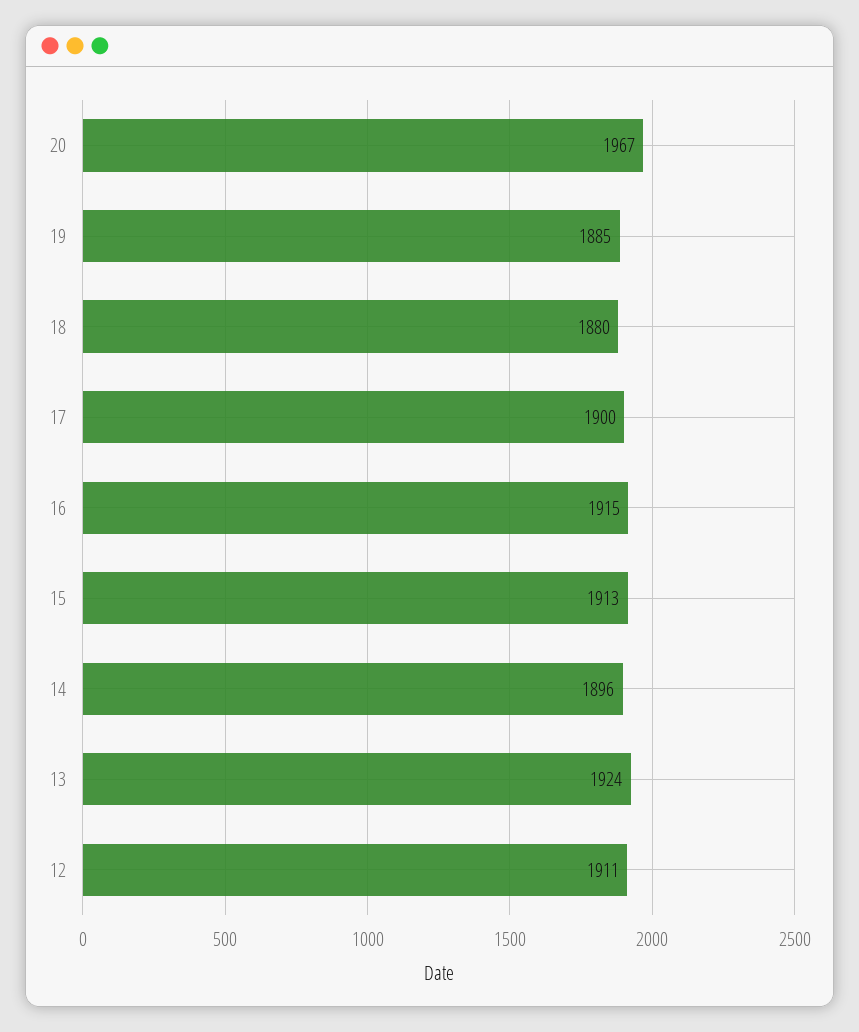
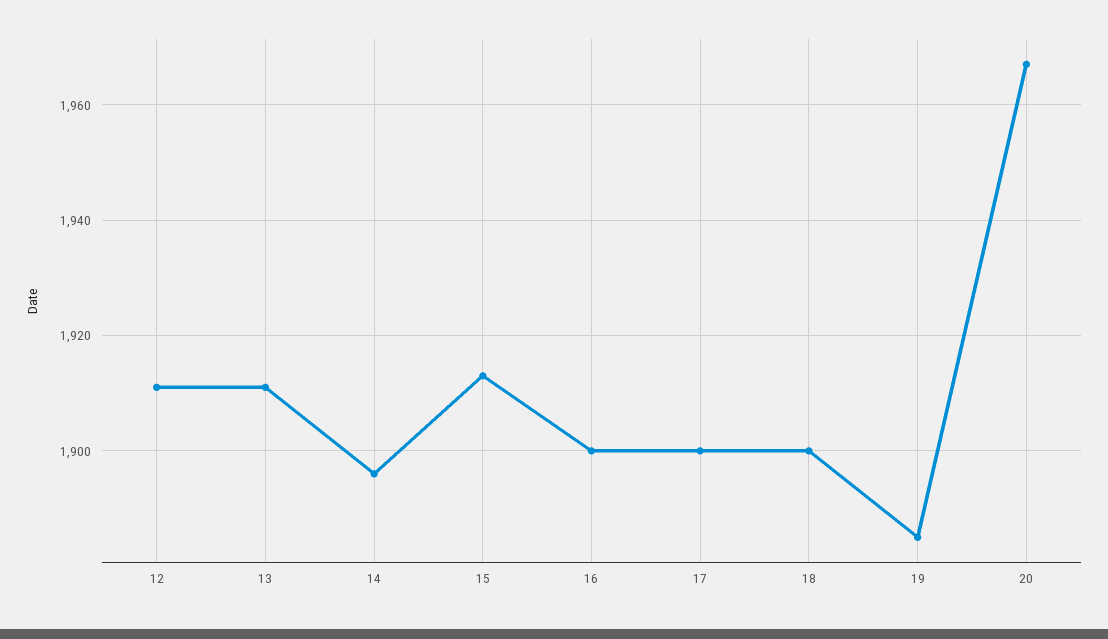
18: 1880 -> 1900
16: 1915 -> 1900
13: 1924 -> 1910

